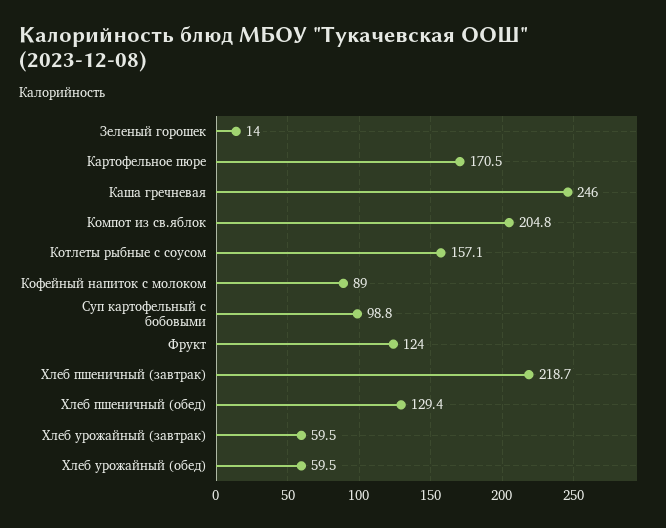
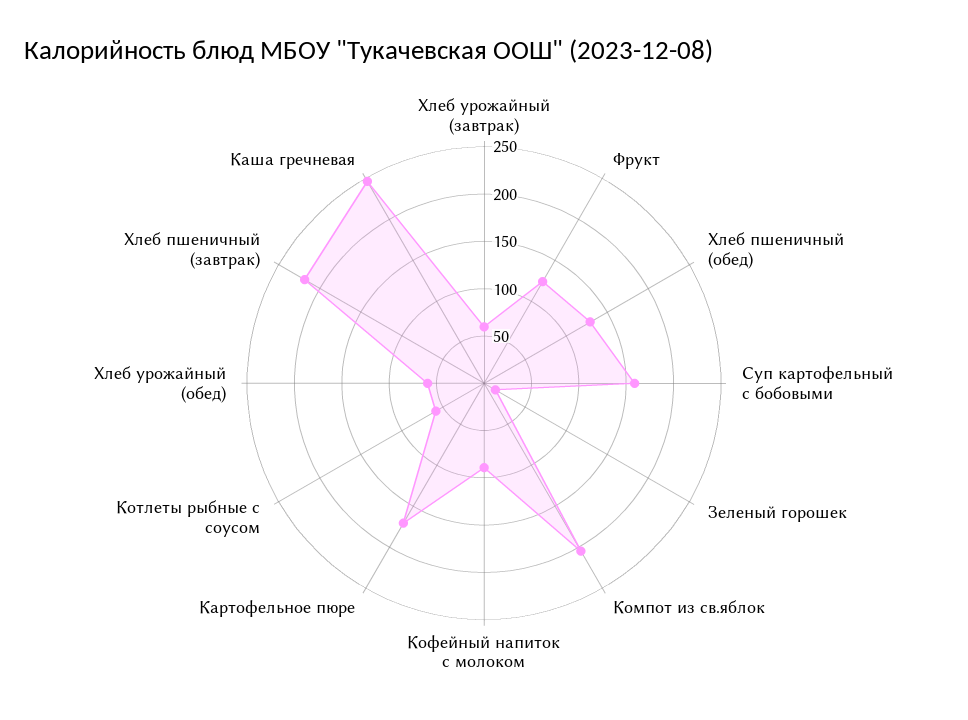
Котлеты рыбные с соусом: 157.1 -> 60
Суп картофельный с бобовыми: 98.8 -> 160

